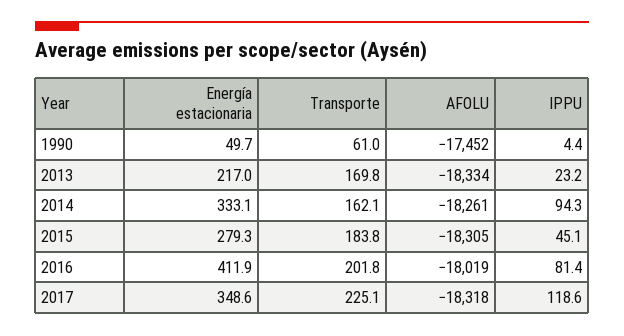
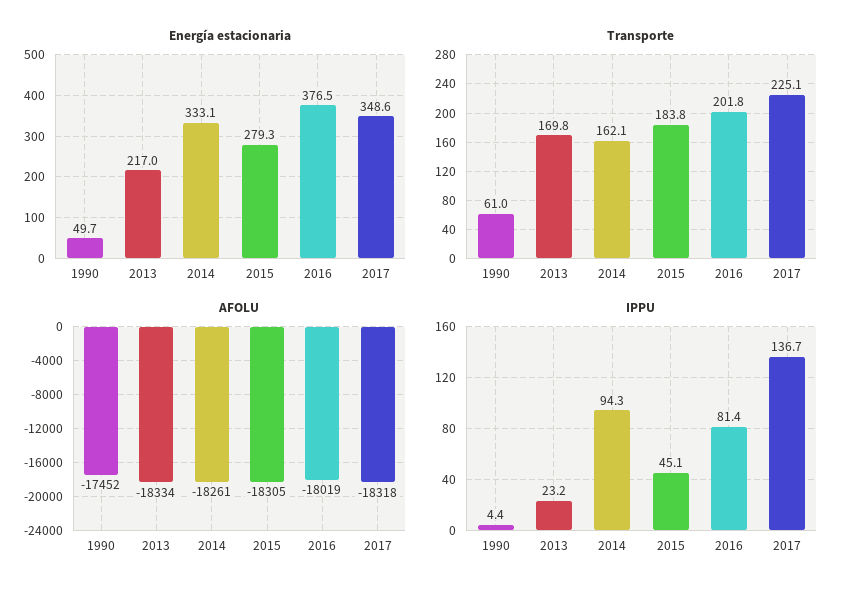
Energía estacionaria, 2016: 411.9 -> 376.5
IPPU, 2017: 118.6 -> 136.7

